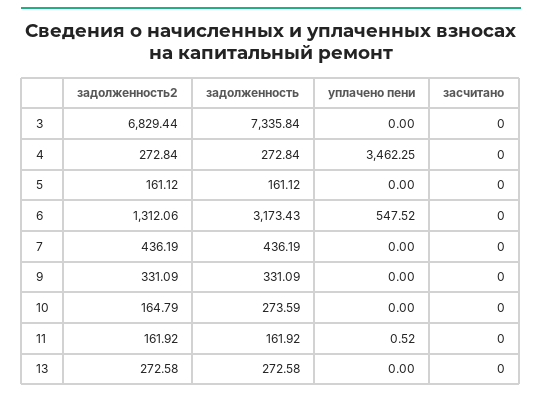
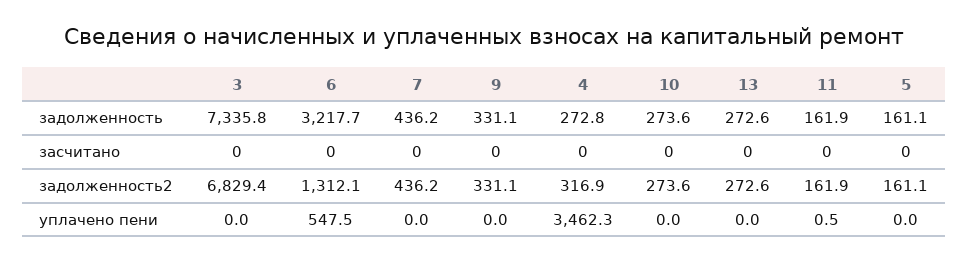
задолженность2, 4: 272.84 -> 316.9
задолженность, 6: 3173.43 -> 3217.7
задолженность2, 10: 164.79 -> 273.6

